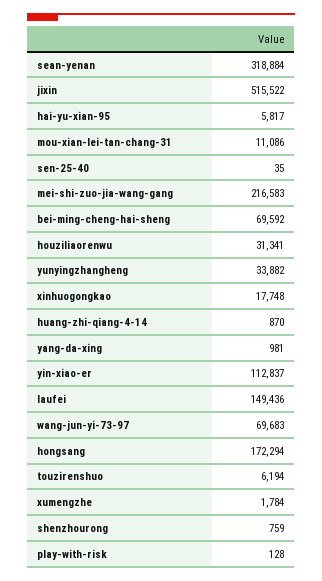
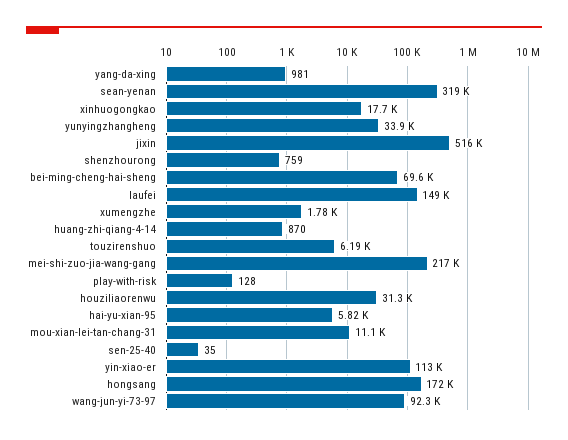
wang-jun-yi-73-97: 69683 -> 92300

